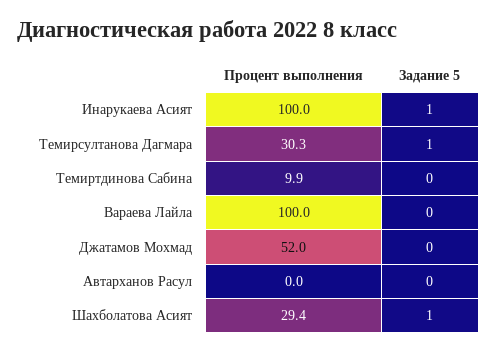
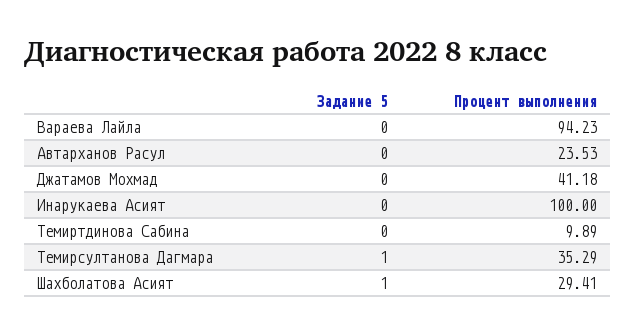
Задание 5, Инарукаева Асият: 1 -> 0
Процент выполнения, Темирсултанова Дагмара: 30.3 -> 35.29
Процент выполнения, Вараева Лайла: 100 -> 94.23
Процент выполнения, Джатамов Мохмад: 52 -> 41.18
Процент выполнения, Автарханов Расул: 0 -> 23.53

